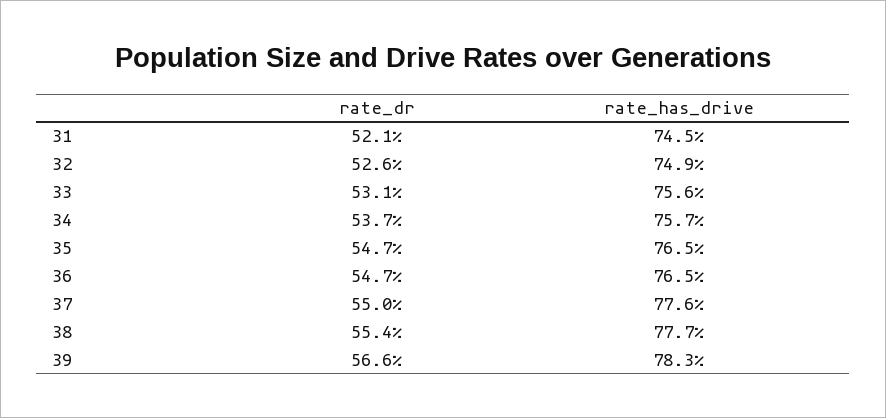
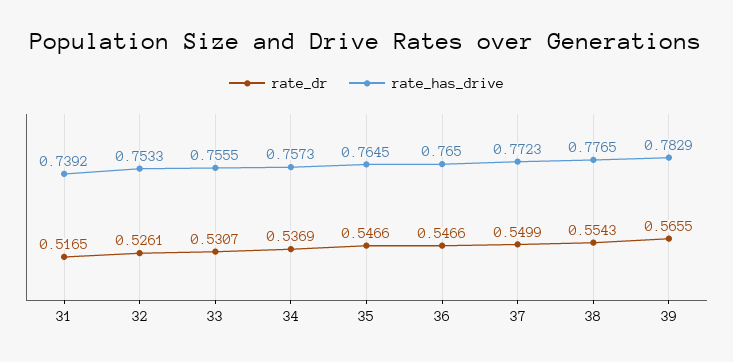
rate_dr, 31: 0.521 -> 0.5165
rate_has_drive, 31: 0.745 -> 0.7392
rate_has_drive, 32: 0.749 -> 0.7533
rate_has_drive, 37: 0.776 -> 0.7723

